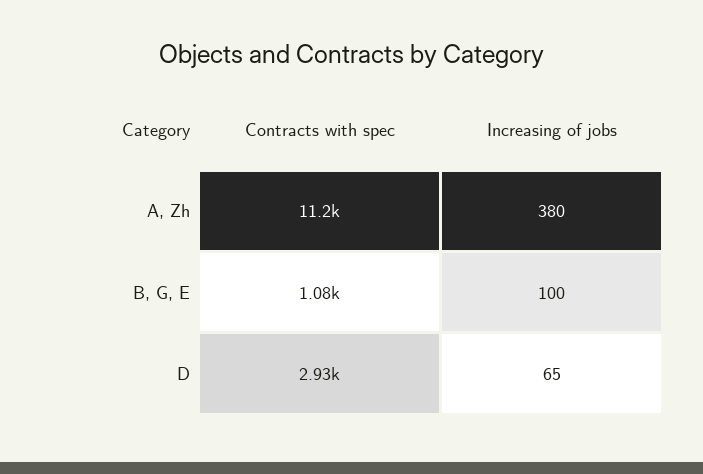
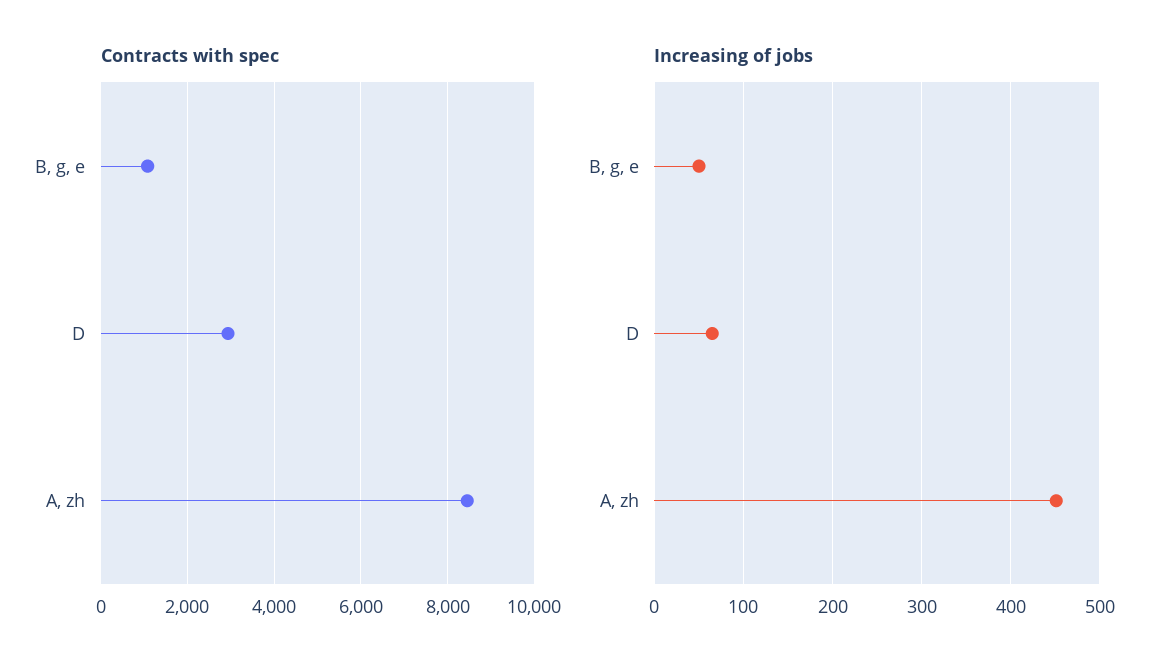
Contracts with spec, A, Zh: 11200 -> 8400
Increasing of jobs, A, Zh: 380 -> 450
Increasing of jobs, B, G, E: 100 -> 50

